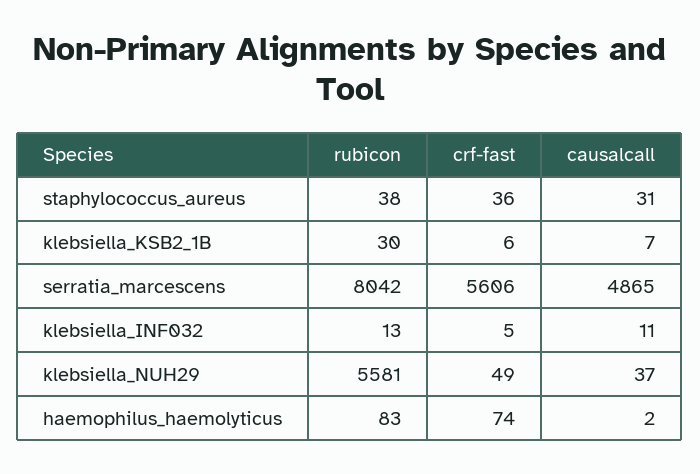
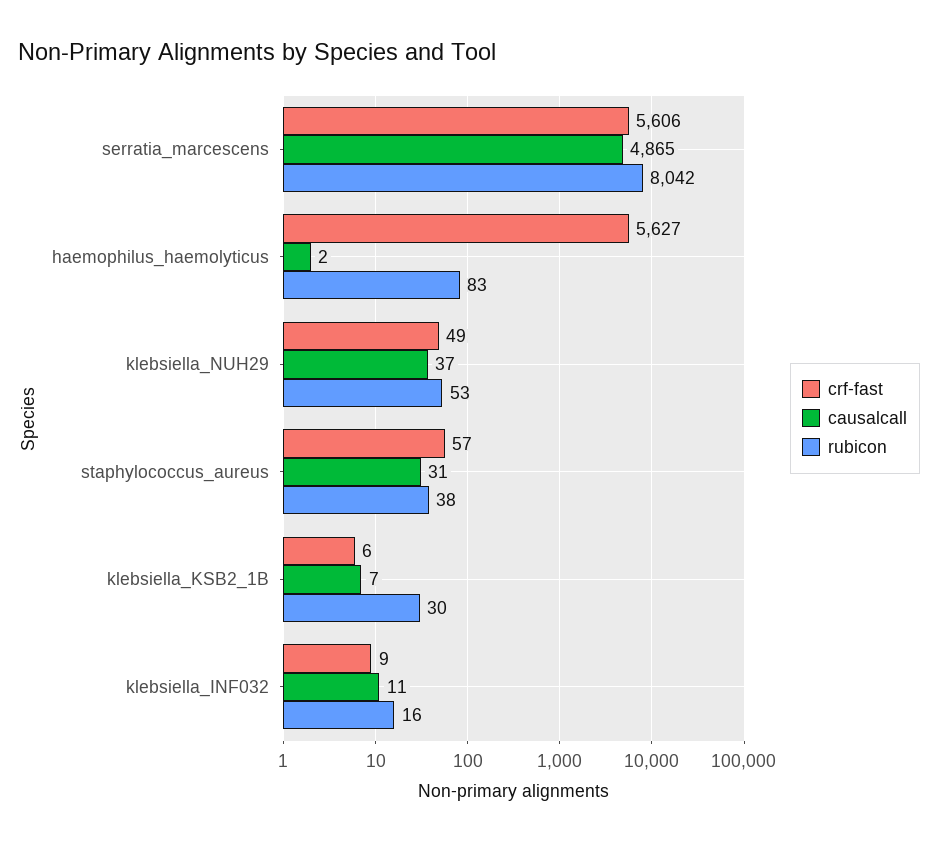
crf-fast, staphylococcus_aureus: 36 -> 57
rubicon, klebsiella_INF032: 13 -> 16
crf-fast, klebsiella_INF032: 5 -> 9
rubicon, klebsiella_NUH29: 5581 -> 53
crf-fast, haemophilus_haemolyticus: 74 -> 5627

